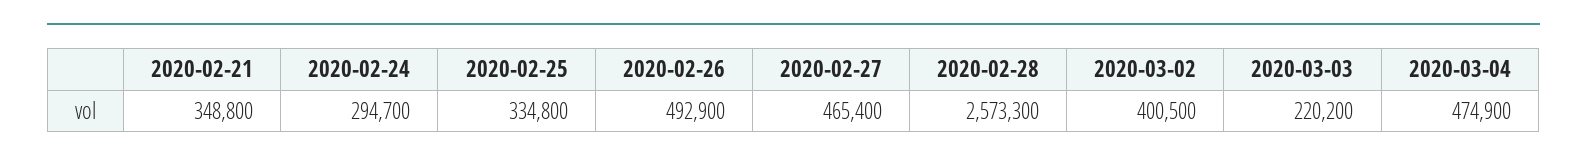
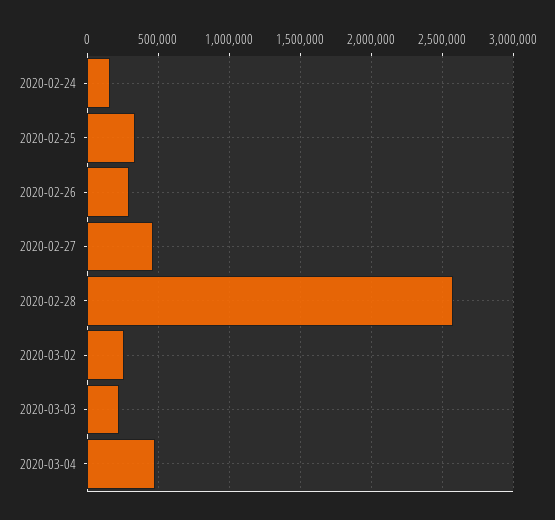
2020-02-21: 348800 -> none
2020-02-24: 294700 -> 150000
2020-02-26: 492900 -> 300000
2020-03-02: 400500 -> 250000

